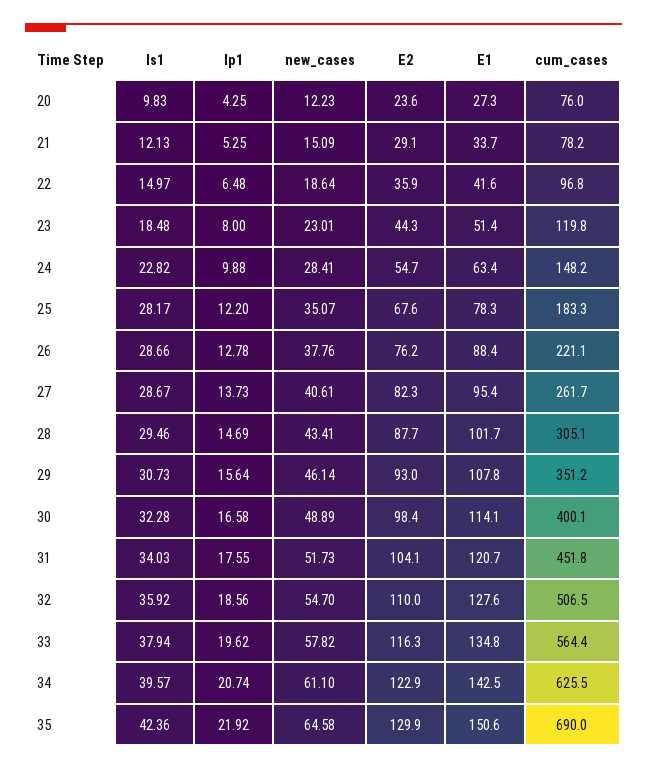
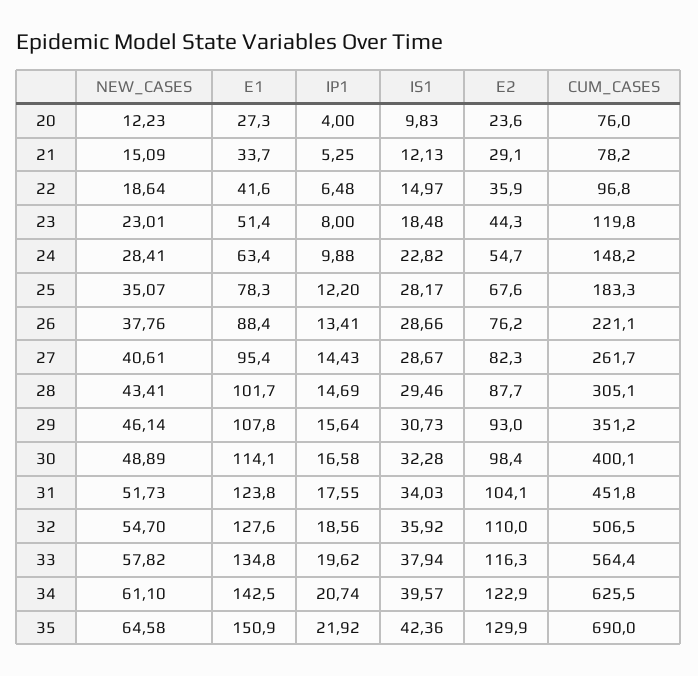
Ip1, 20: 4.25 -> 4
Ip1, 26: 12.78 -> 13.41
Ip1, 27: 13.73 -> 14.43
E1, 31: 120.7 -> 123.8
E1, 35: 150.6 -> 150.9

